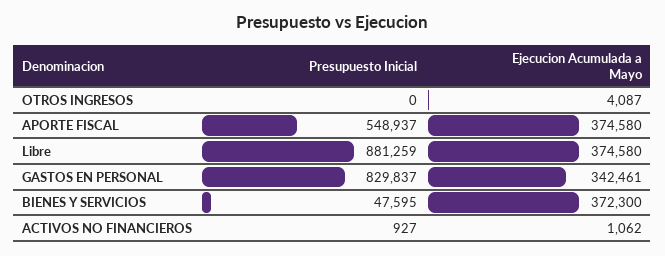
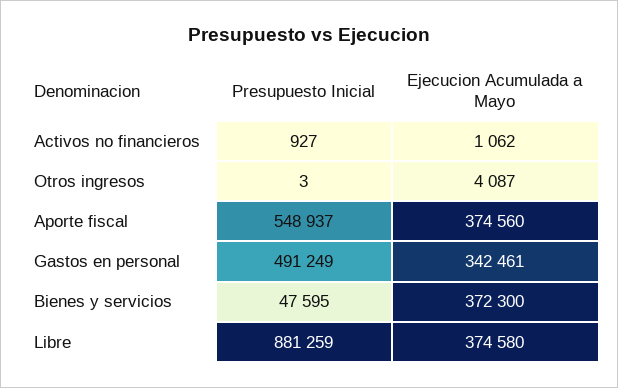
Presupuesto Inicial, OTROS INGRESOS: 0 -> 3
Ejecucion Acumulada a Mayo, APORTE FISCAL: 374580 -> 374560
Presupuesto Inicial, GASTOS EN PERSONAL: 829837 -> 491249

